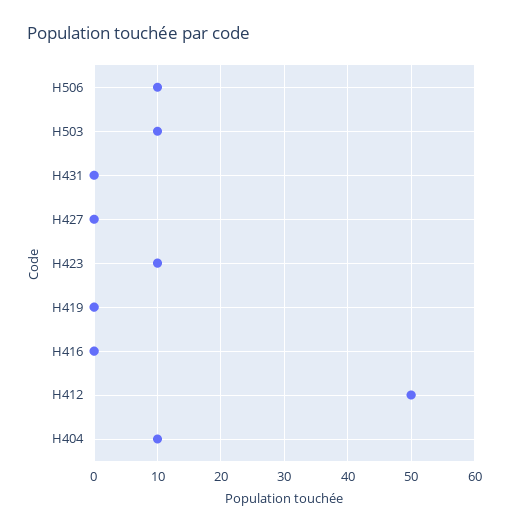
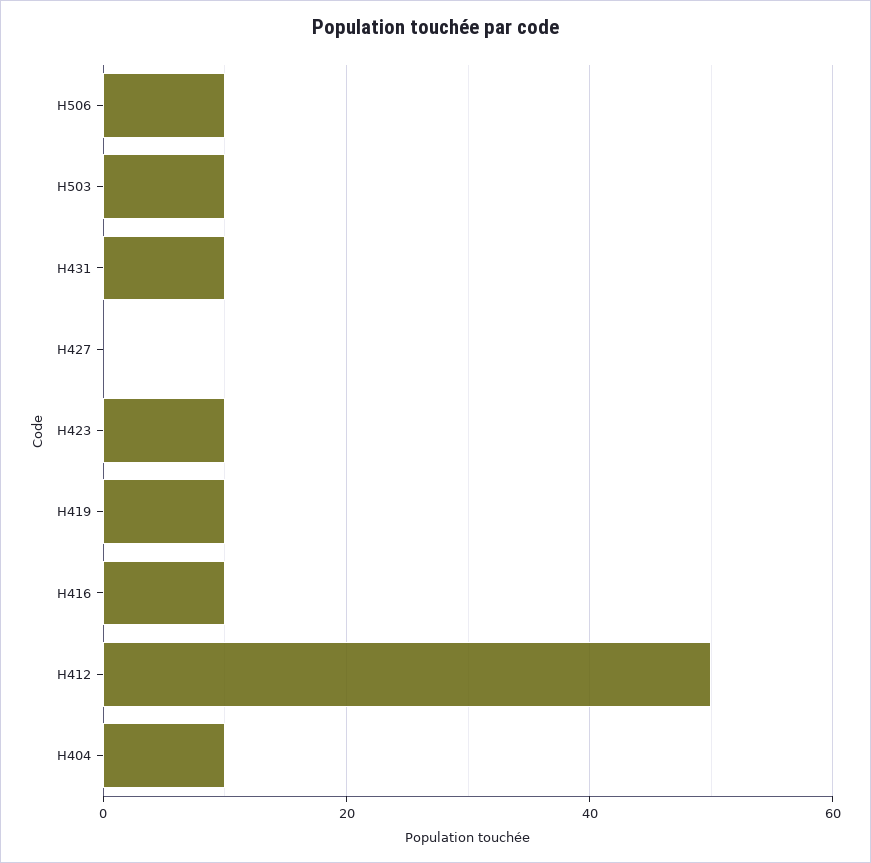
H431: 0 -> 10
H419: 0 -> 10
H416: 0 -> 10

